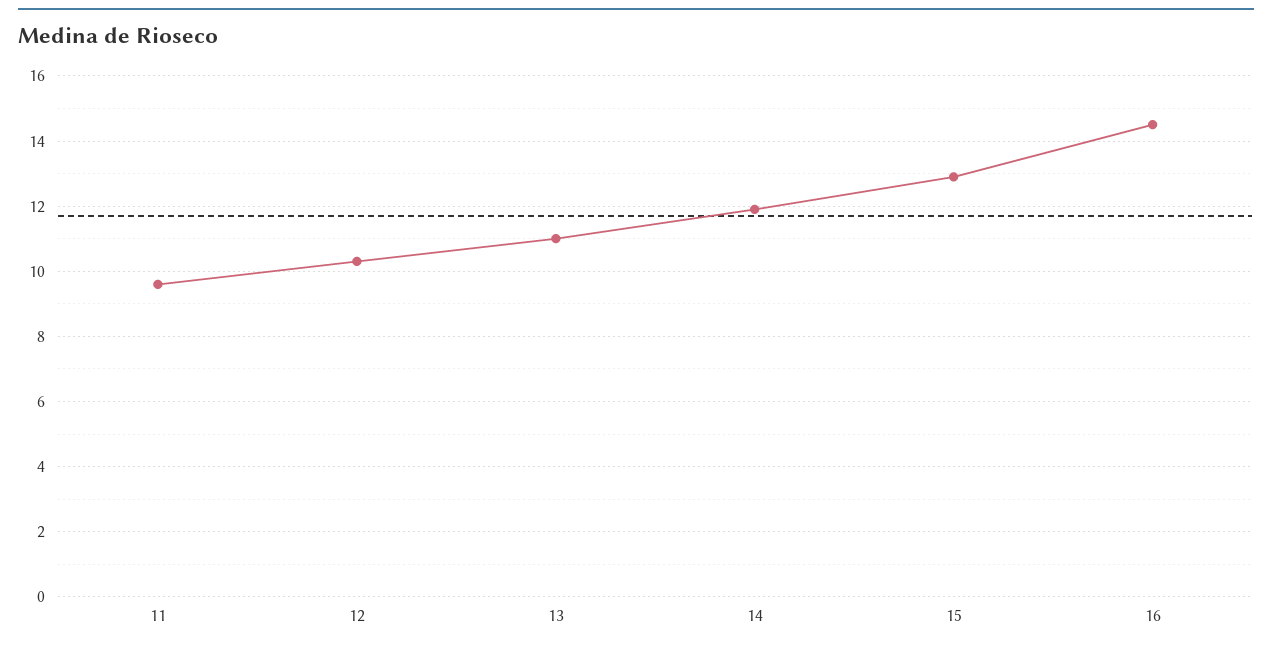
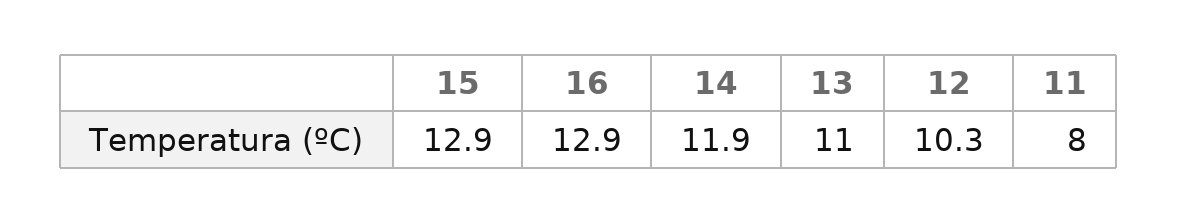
11: 9.5 -> 8
16: 14.5 -> 12.9

